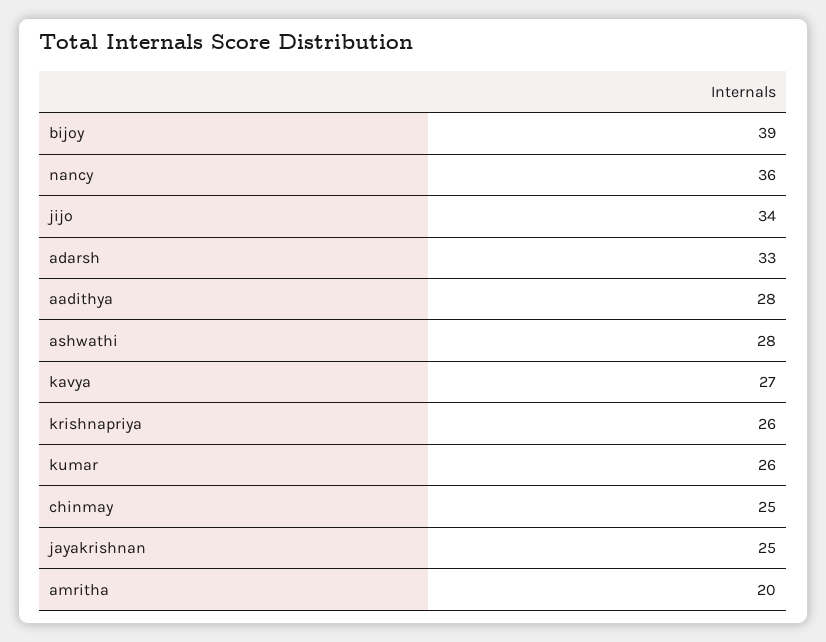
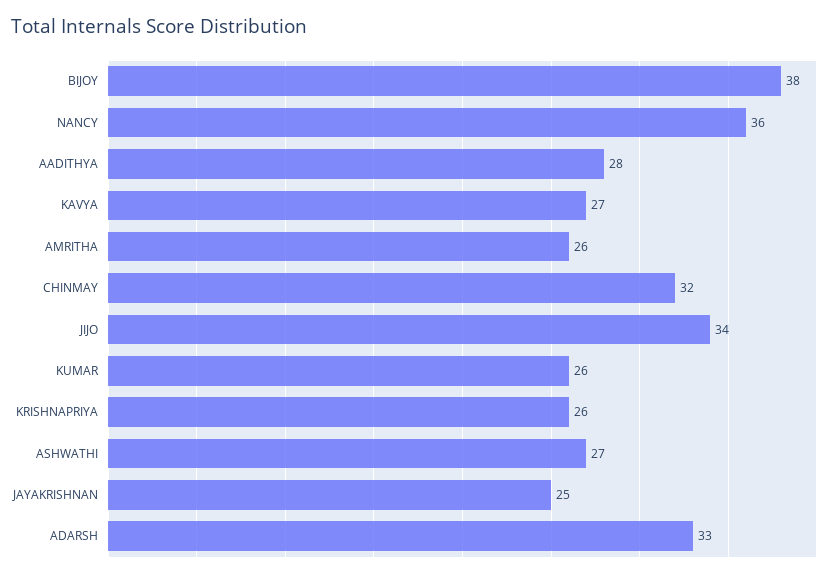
bijoy: 39 -> 38
ashwathi: 28 -> 27
chinmay: 25 -> 32
amritha: 20 -> 26

